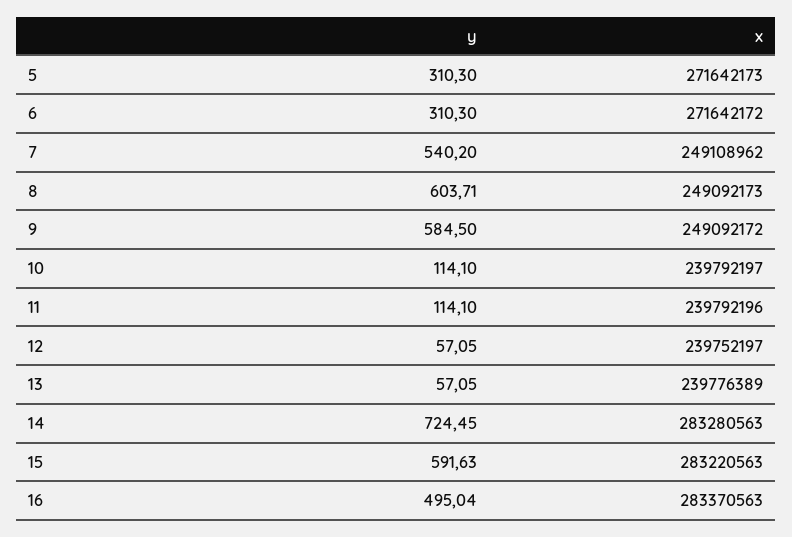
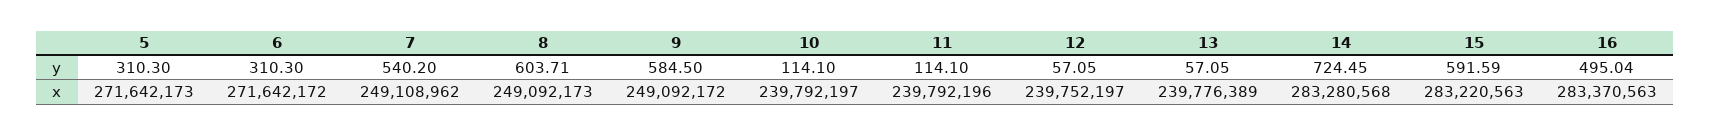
x, 14: 283280563 -> 283280568
y, 15: 591.63 -> 591.59

